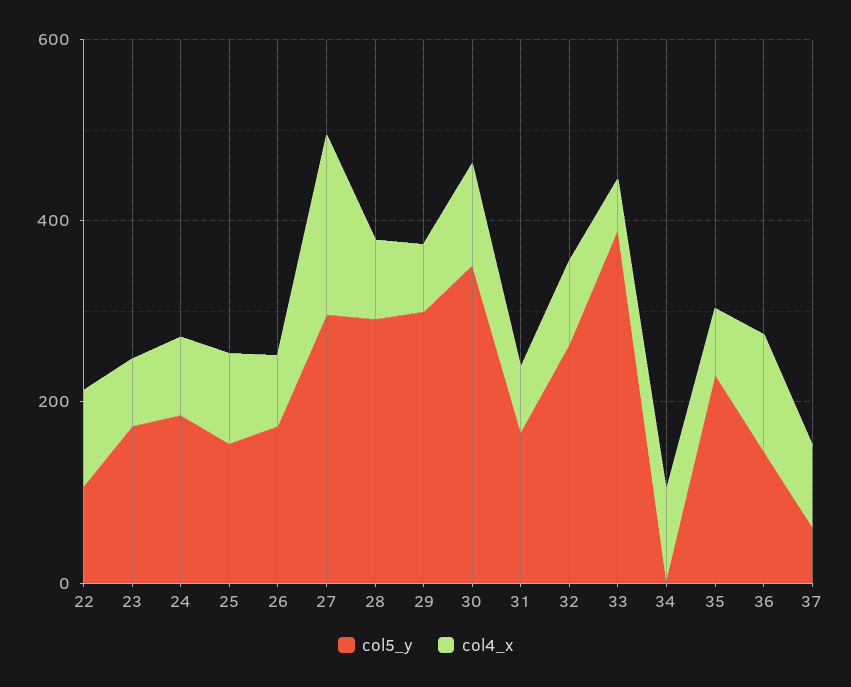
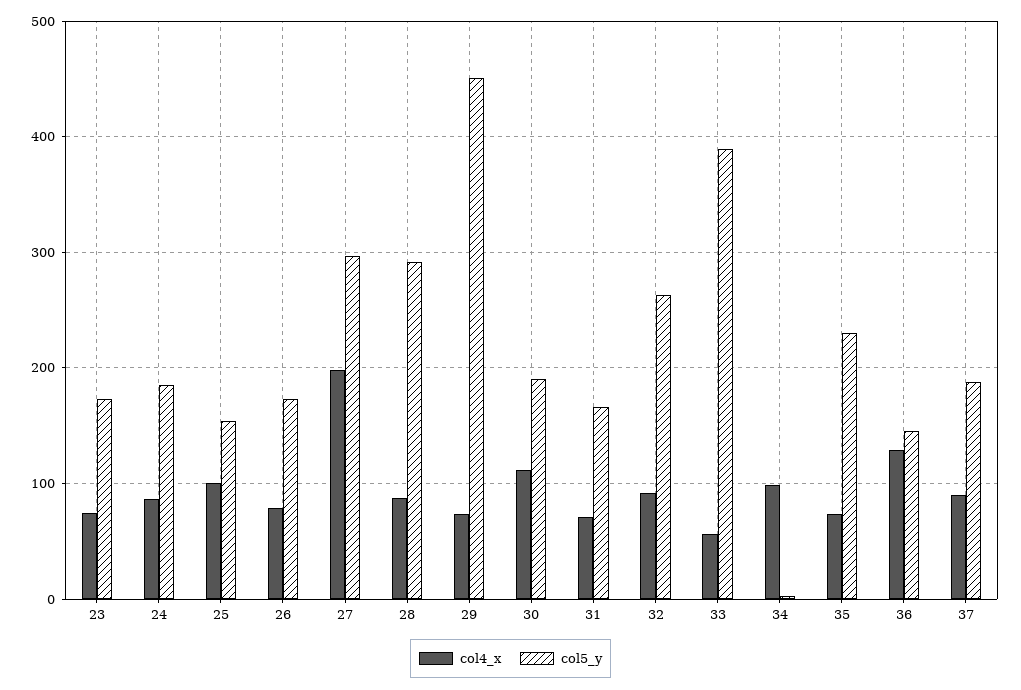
col5_y, 22: 100 -> none
col4_x, 22: 100 -> none
col5_y, 29: 300 -> 450
col5_y, 30: 350 -> 190
col5_y, 37: 50 -> 190

